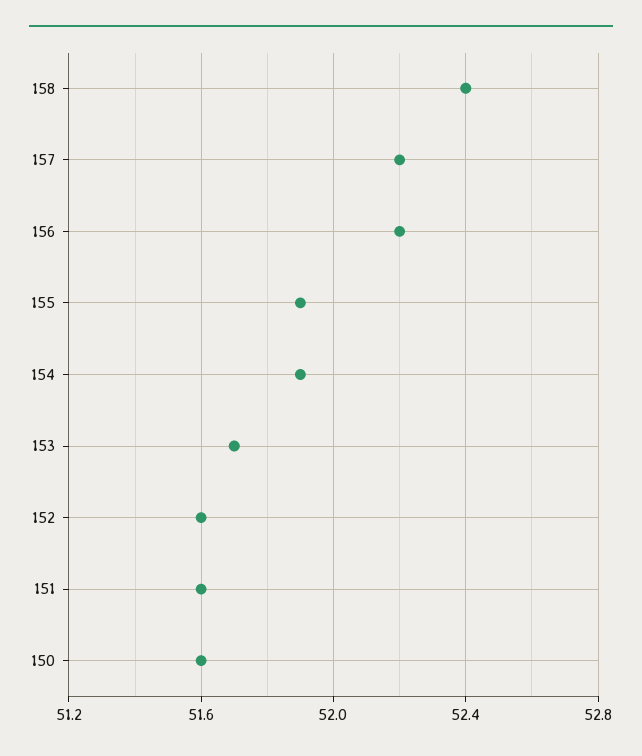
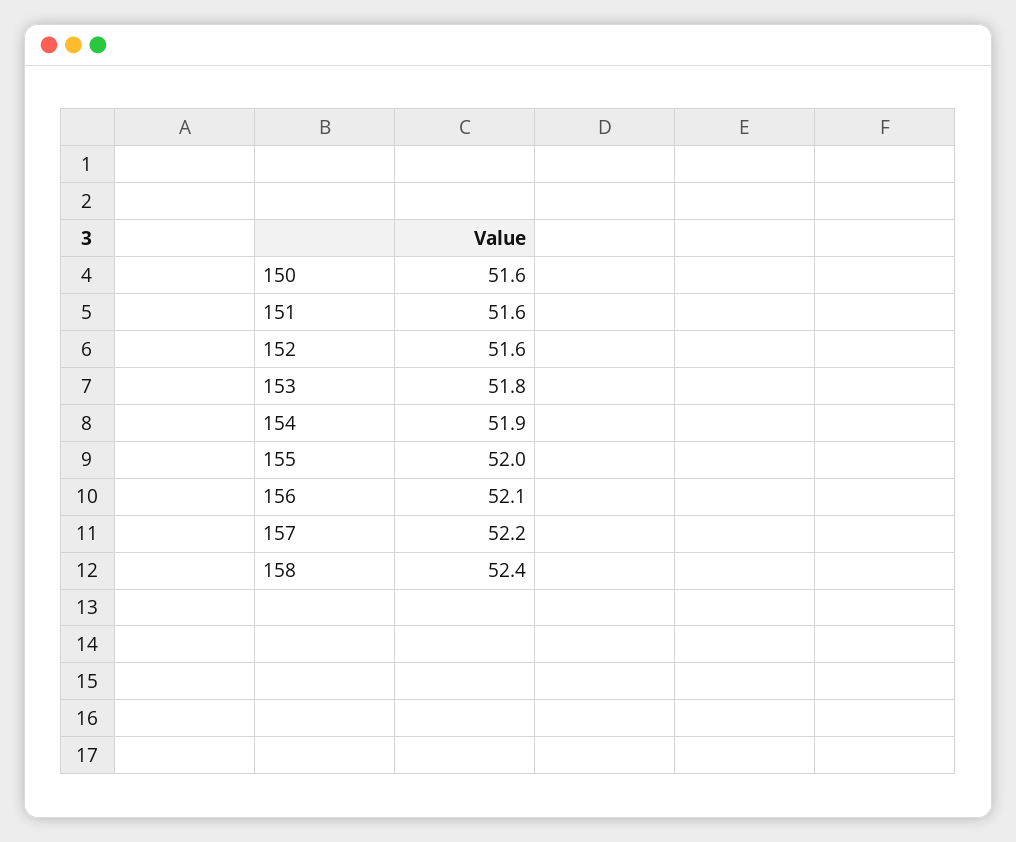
156: 52.2 -> 52.1
155: 51.9 -> 52
153: 51.7 -> 51.8

